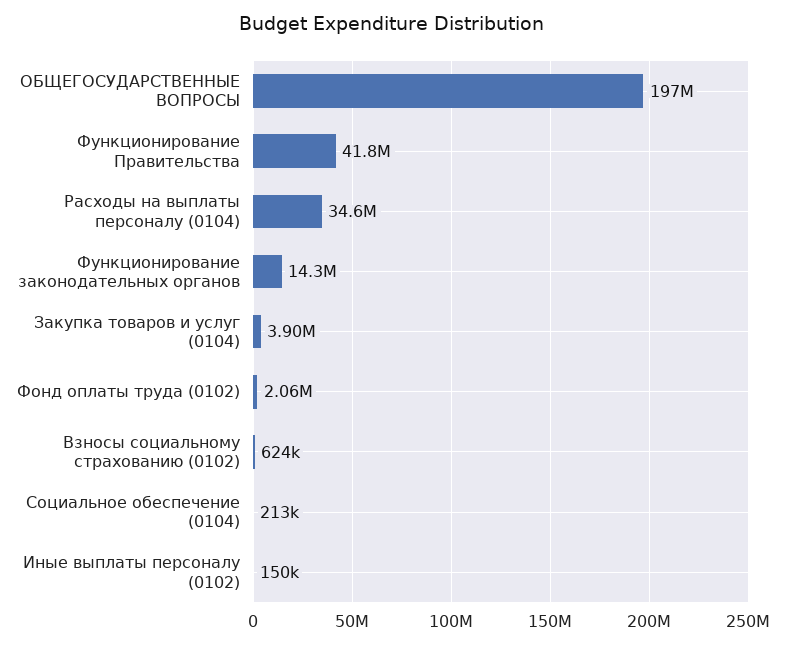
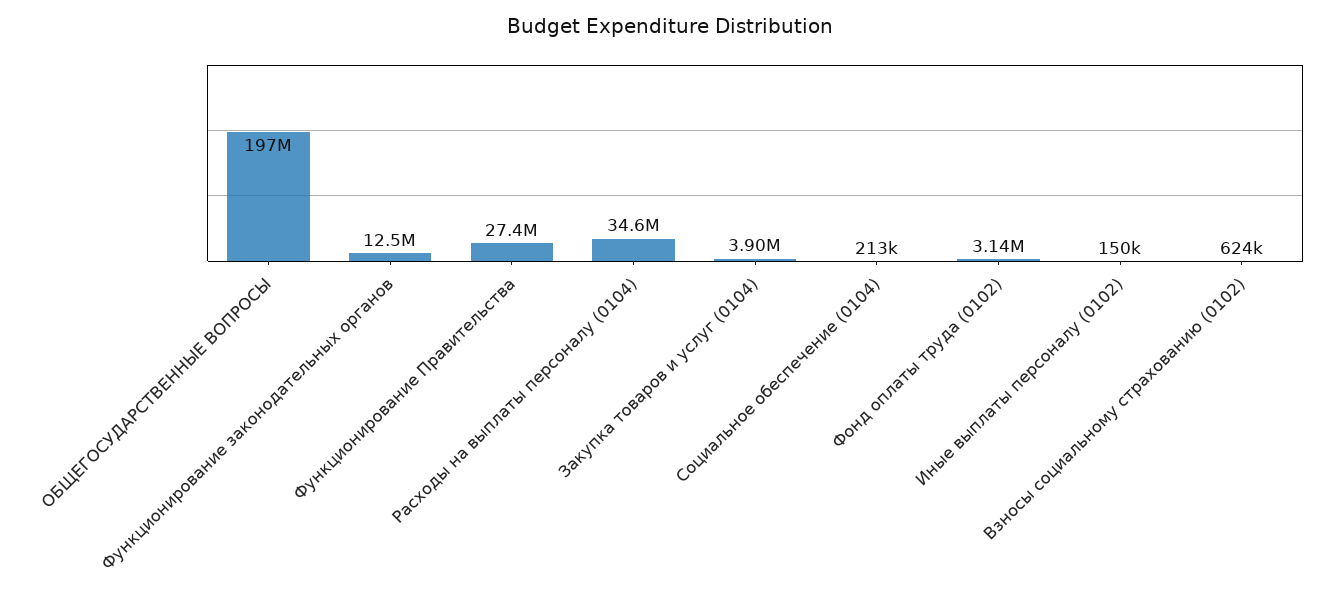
Функционирование Правительства: 41800000 -> 27400000
Функционирование законодательных органов: 14300000 -> 12500000
Фонд оплаты труда (0102): 2060000 -> 3140000

